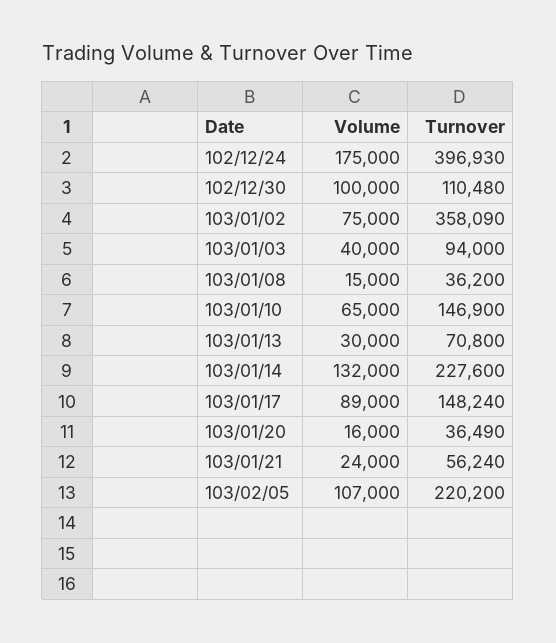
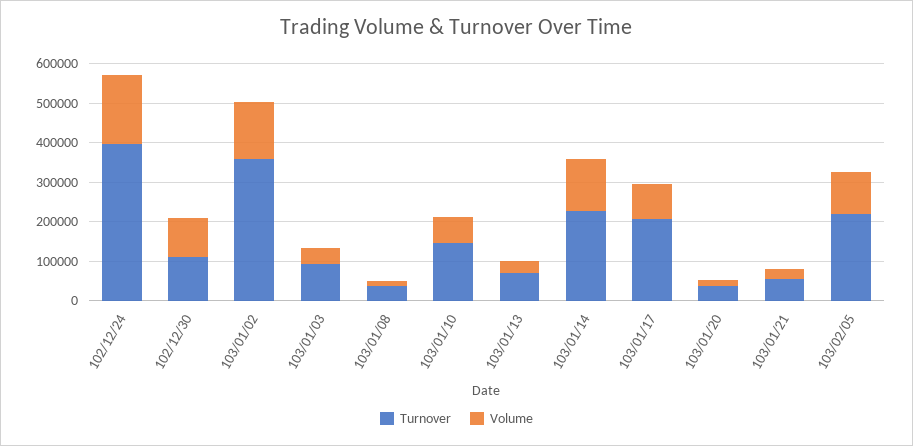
Volume, 103/01/02: 75000 -> 150000
Turnover, 103/01/17: 148240 -> 200000

